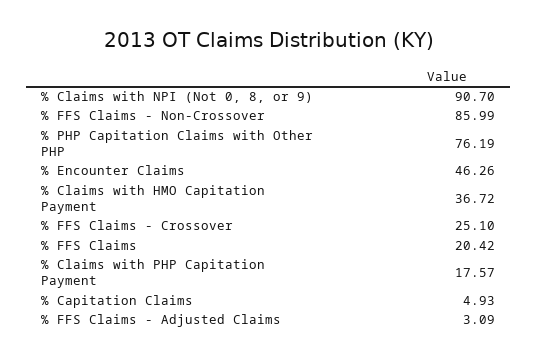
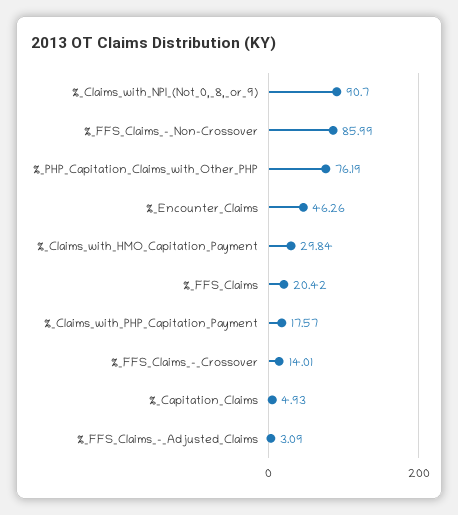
% Claims with HMO Capitation Payment: 36.72 -> 29.84
% FFS Claims - Crossover: 25.1 -> 14.01

